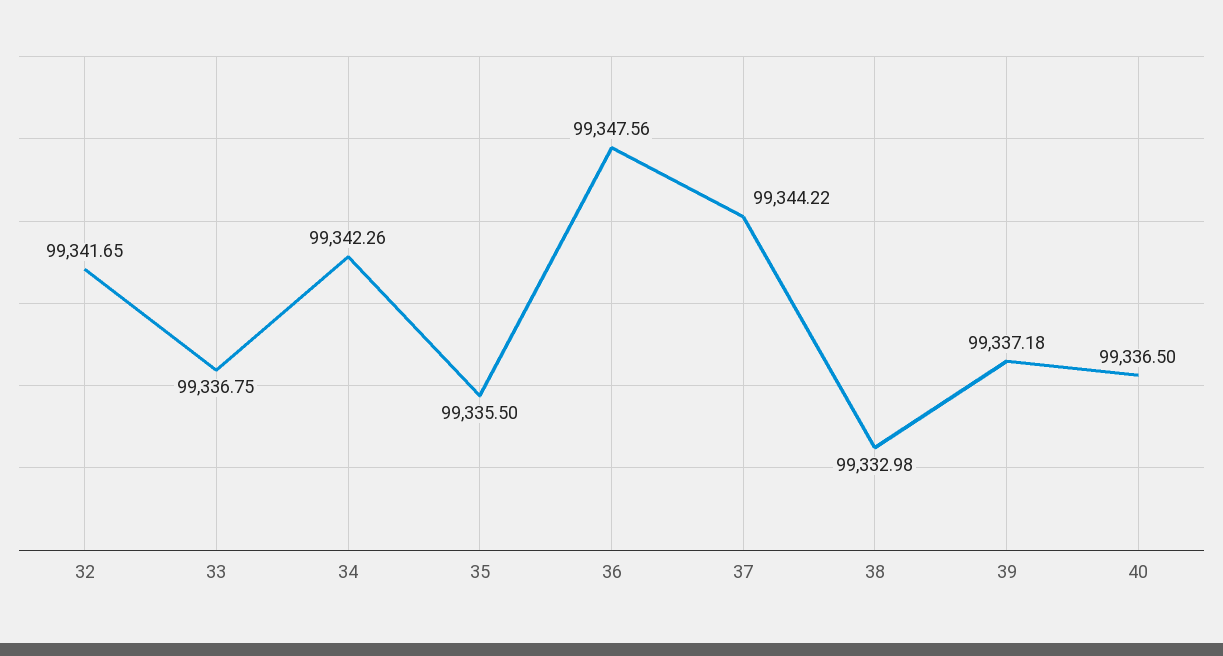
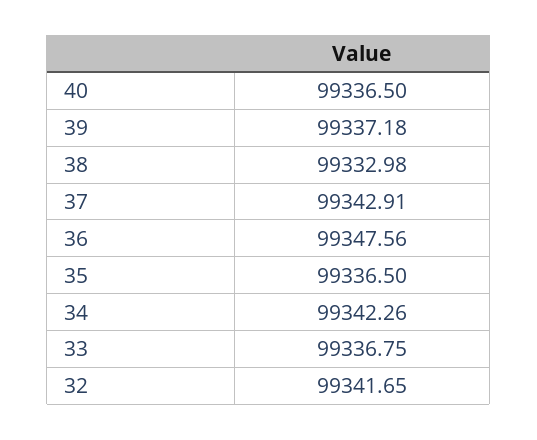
35: 99335.5 -> 99336.5
37: 99344.22 -> 99342.91

